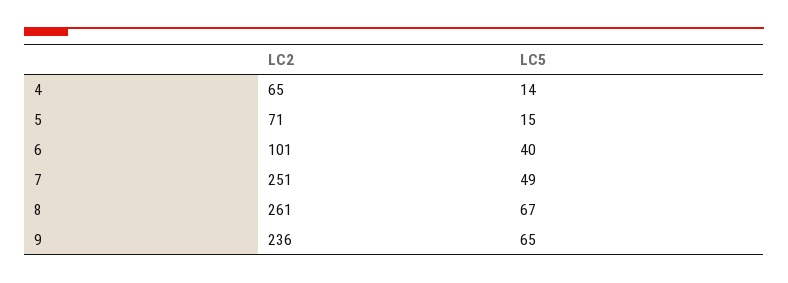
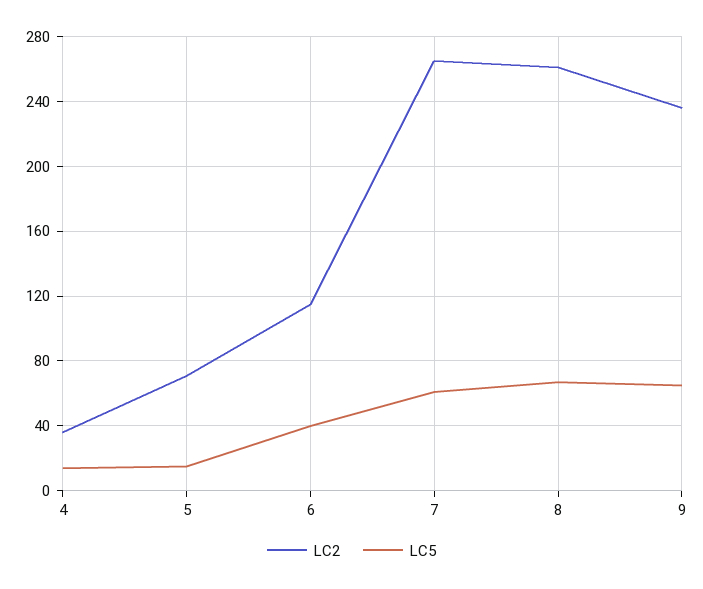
LC2, 4: 65 -> 35
LC2, 6: 101 -> 115
LC2, 7: 251 -> 265
LC5, 7: 49 -> 60

